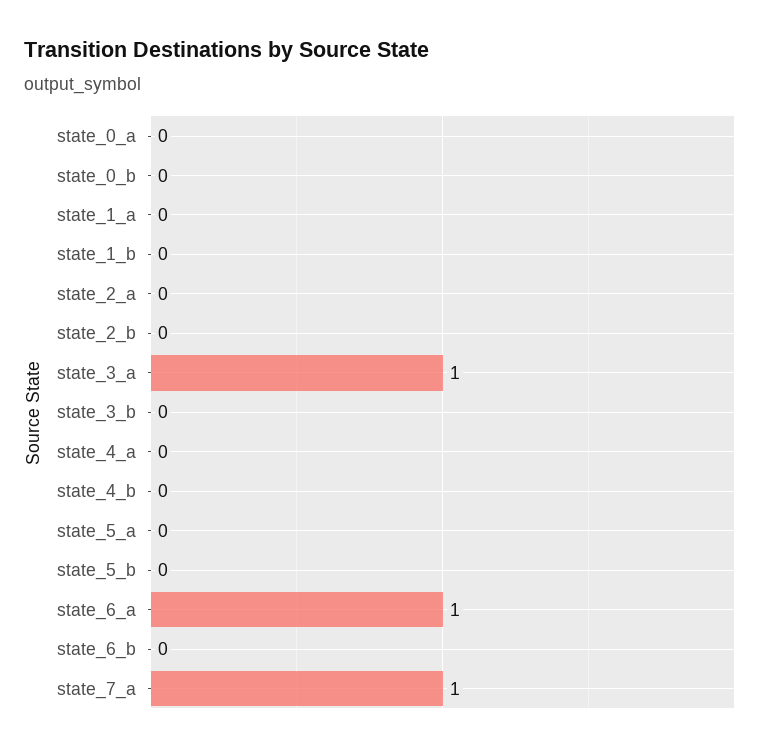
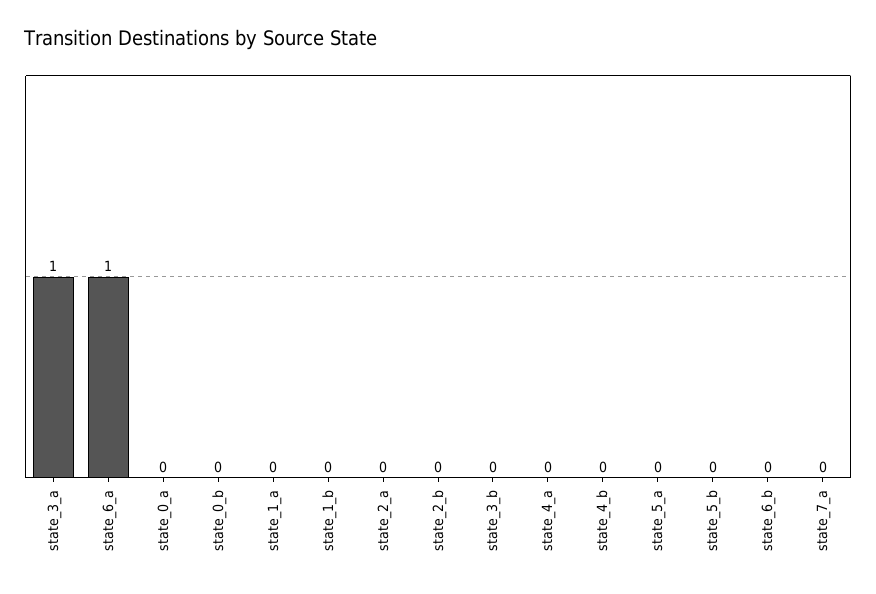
state_7_a: 1 -> 0

